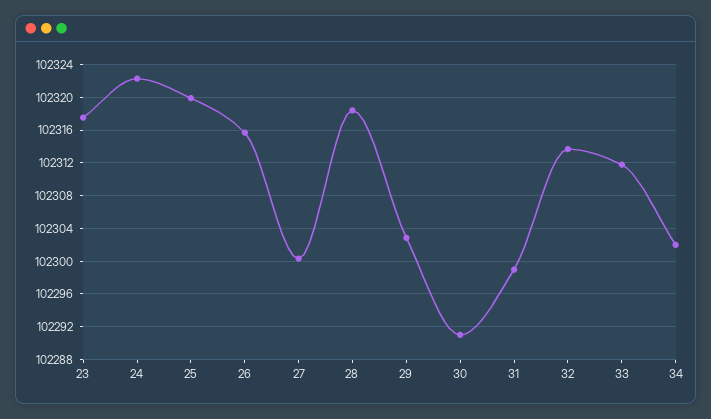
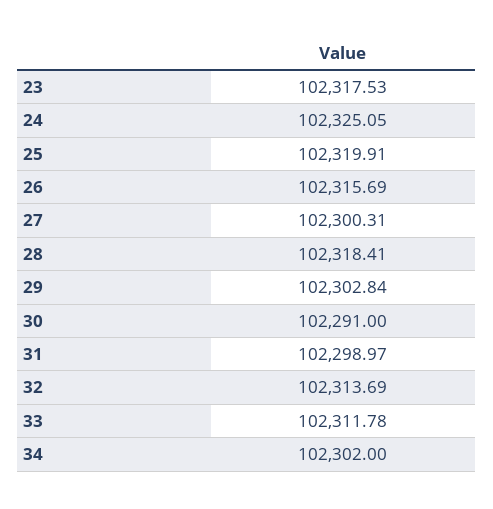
24: 102322 -> 102325.05

